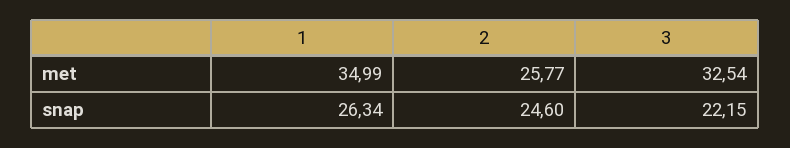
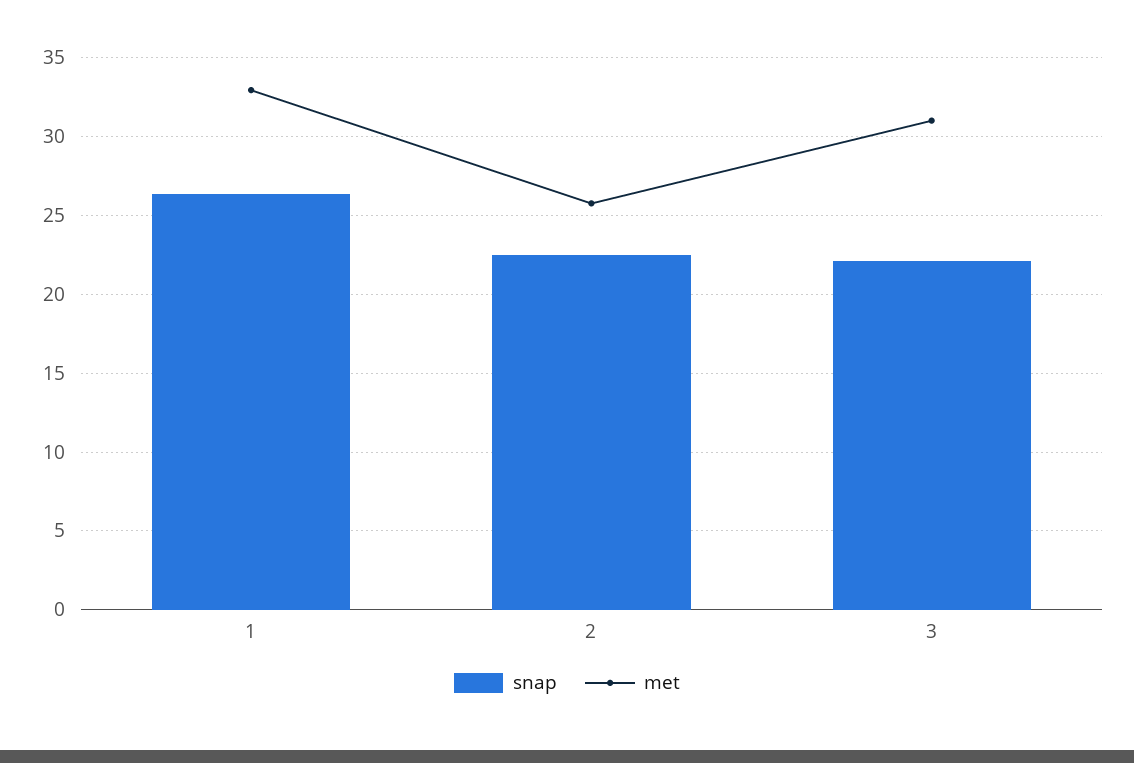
met, 1: 34.99 -> 33
met, 3: 32.54 -> 31
snap, 2: 24.6 -> 22.5

